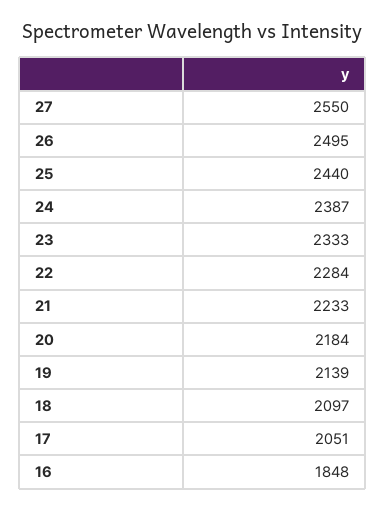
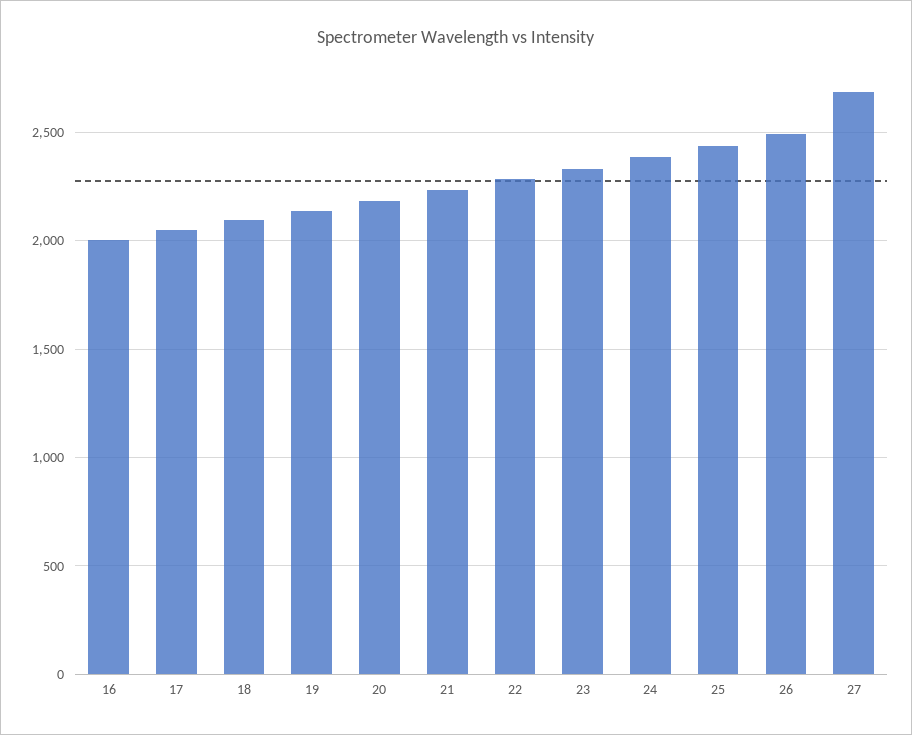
27: 2550 -> 2700
16: 1848 -> 2000

